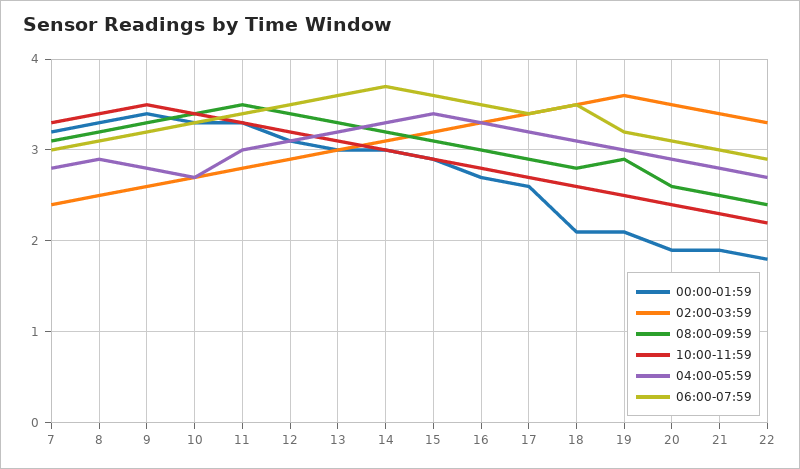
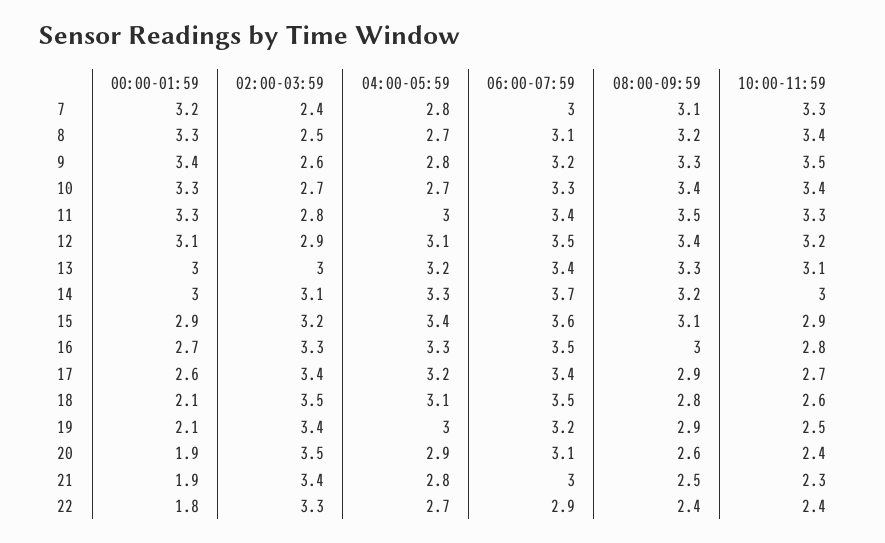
04:00-05:59, 8: 2.9 -> 2.7
06:00-07:59, 13: 3.6 -> 3.4
02:00-03:59, 19: 3.6 -> 3.4
10:00-11:59, 22: 2.2 -> 2.4

